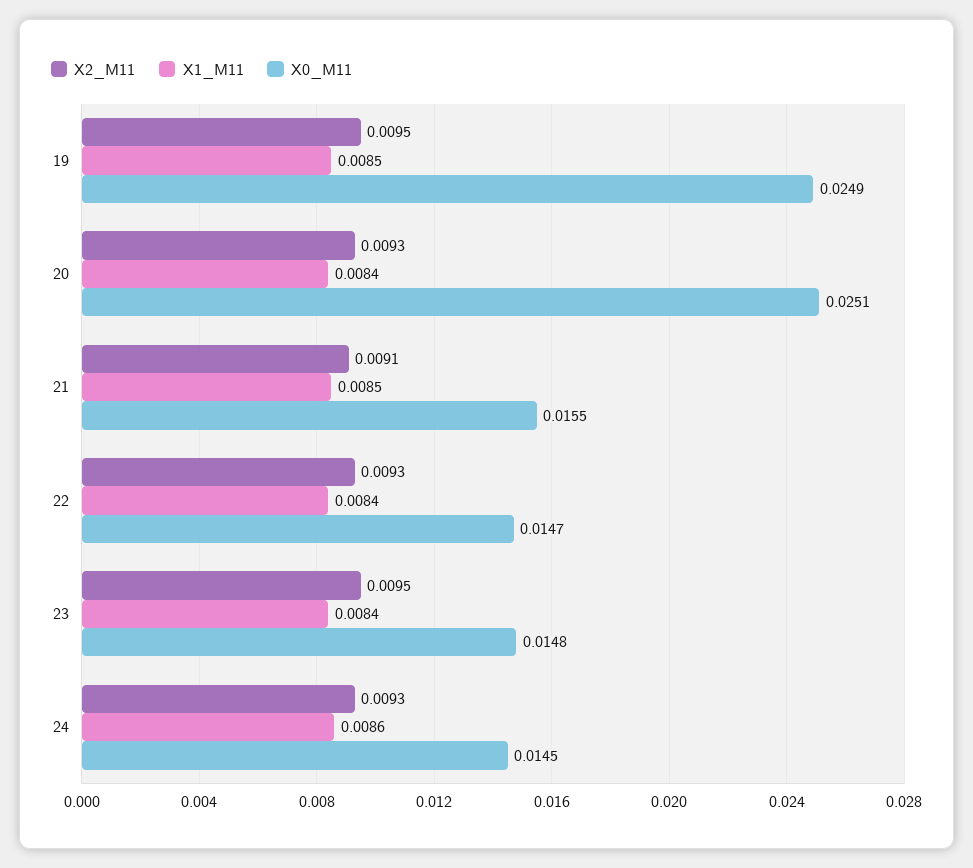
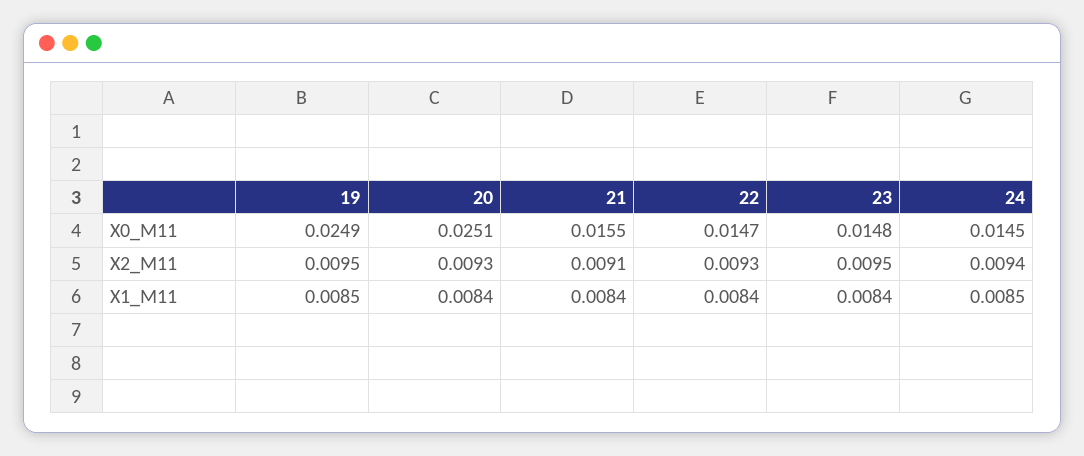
X1_M11, 21: 0.0085 -> 0.0084
X2_M11, 24: 0.0093 -> 0.0094
X1_M11, 24: 0.0086 -> 0.0085

